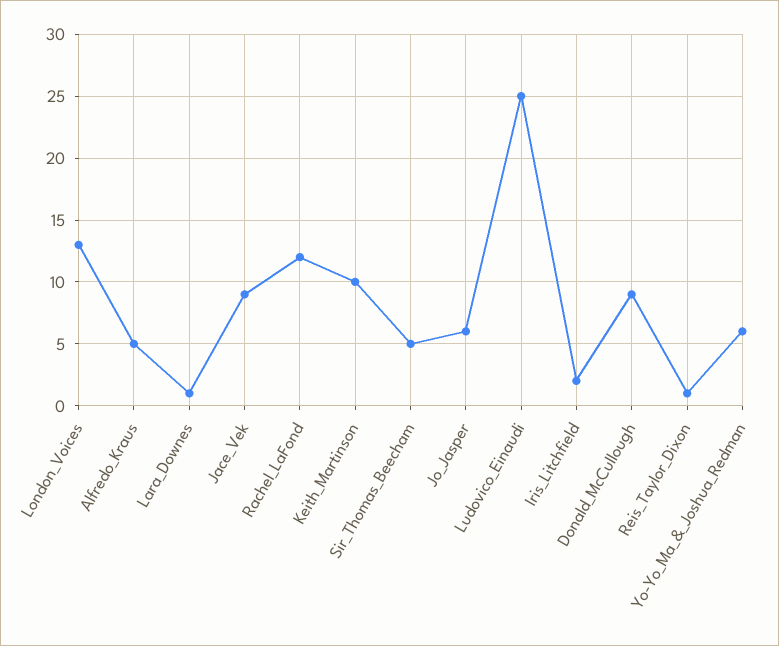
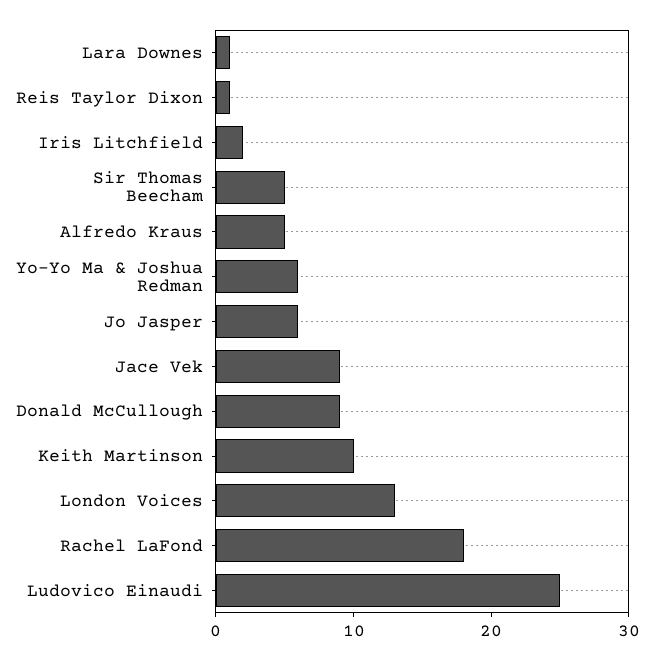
Rachel_LaFond: 12 -> 18

